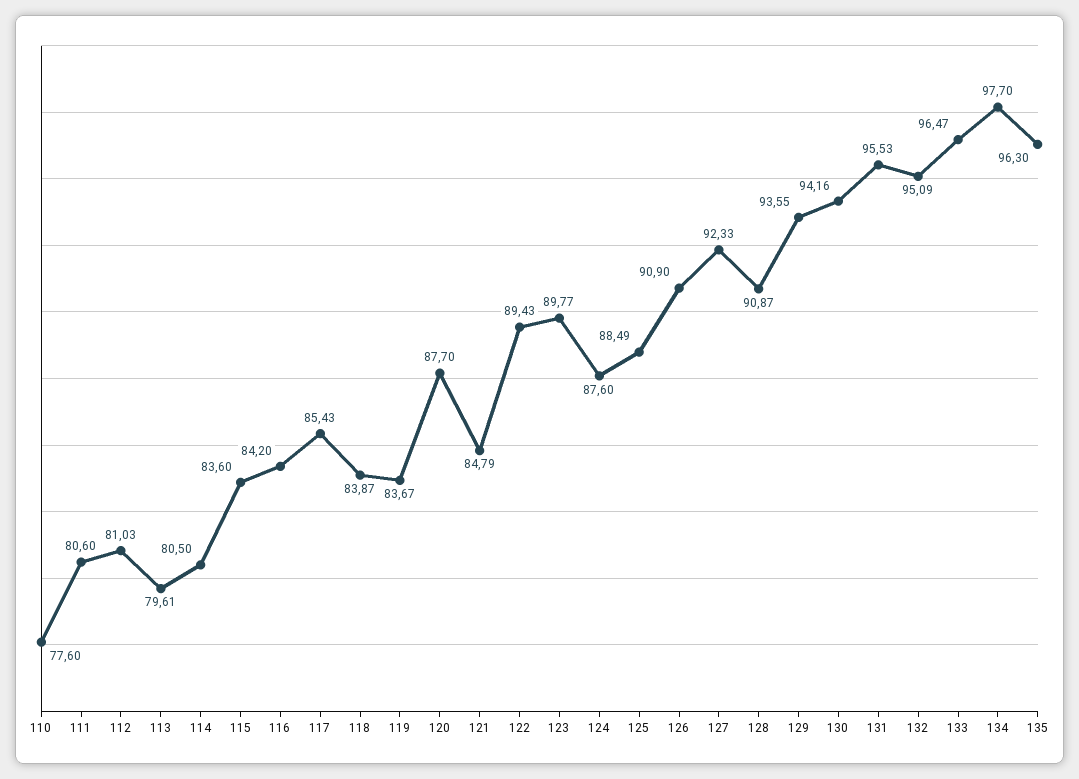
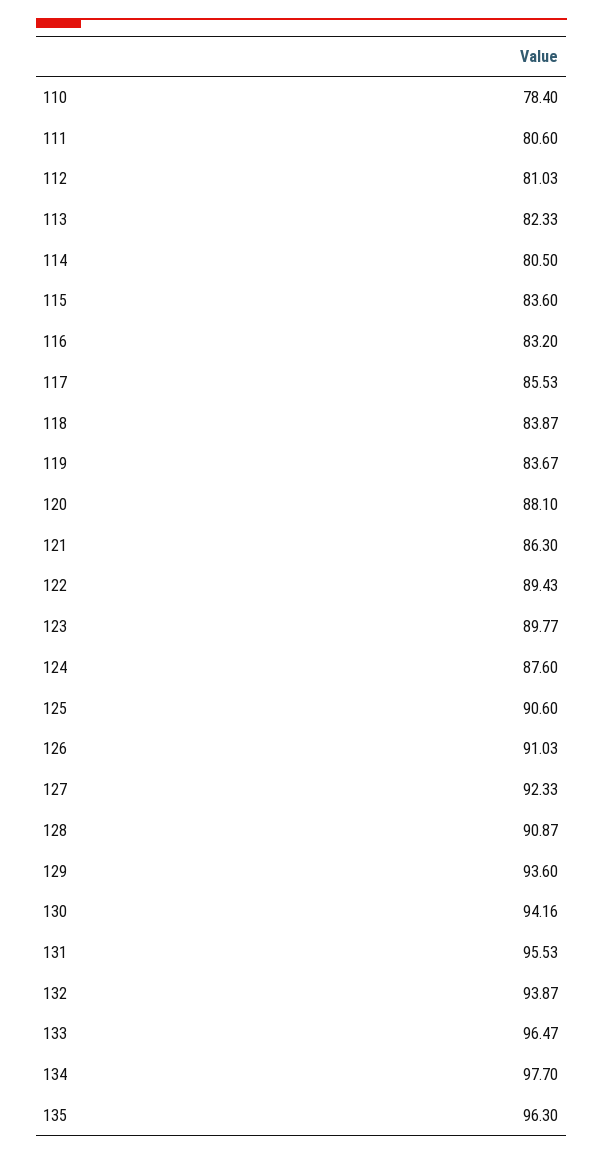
110: 77.6 -> 78.4
113: 79.61 -> 82.33
116: 84.2 -> 83.2
117: 85.43 -> 85.53
120: 87.7 -> 88.1
121: 84.79 -> 86.3
125: 88.49 -> 90.6
126: 90.9 -> 91.03
129: 93.55 -> 93.6
132: 95.09 -> 93.87

